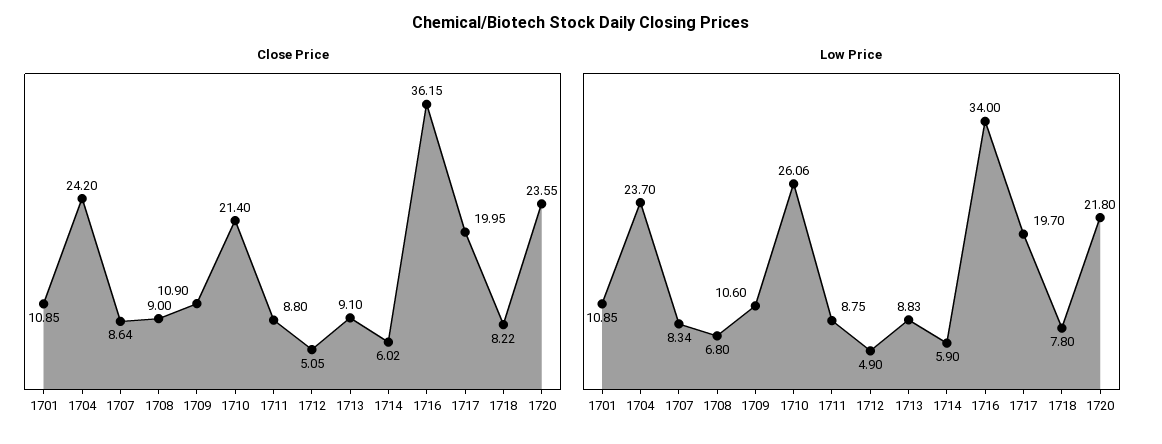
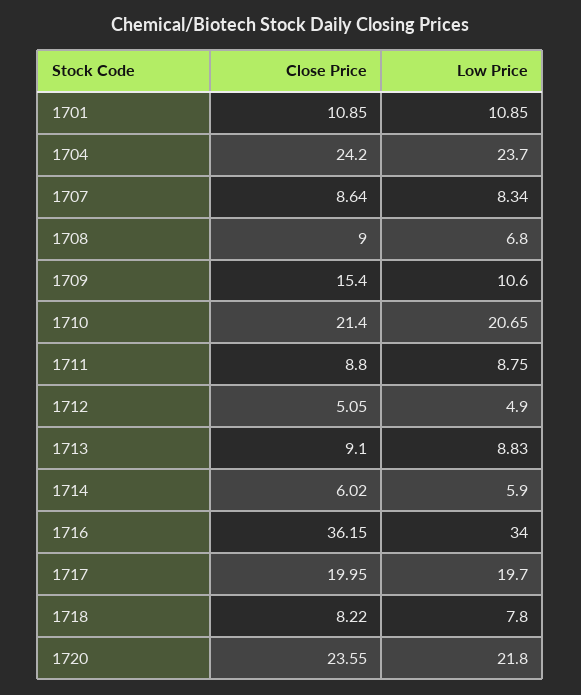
Close Price, 1709: 10.9 -> 15.4
Low Price, 1710: 26.06 -> 20.65

